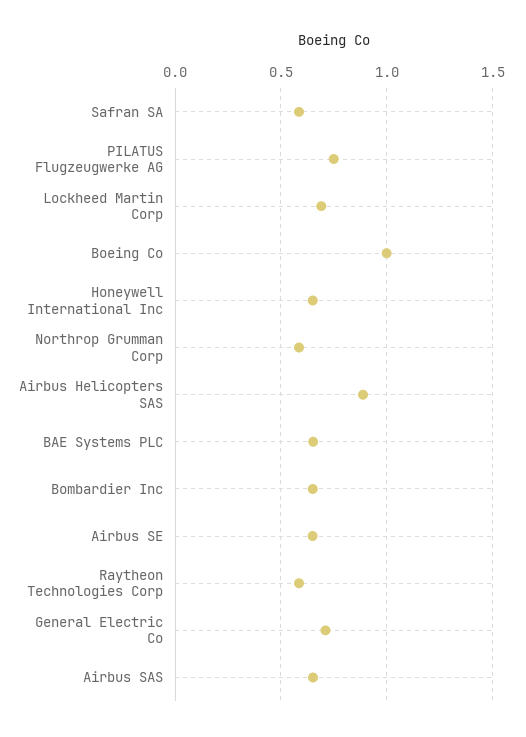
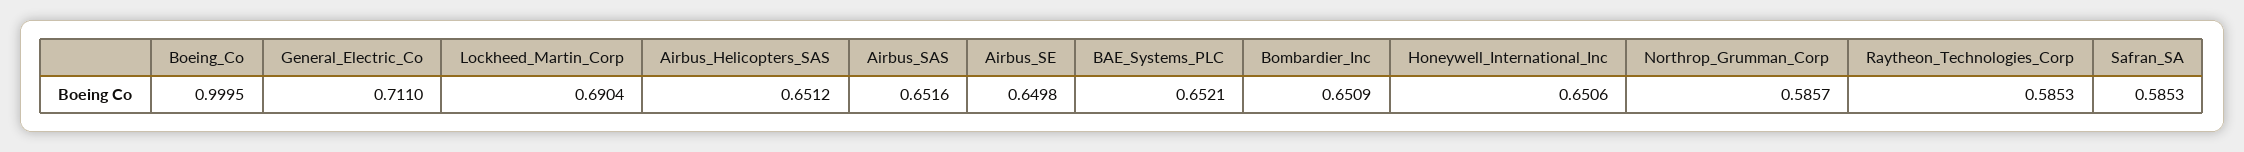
PILATUS Flugzeugwerke AG: 0.75 -> none
Airbus Helicopters SAS: 0.9 -> 0.6512

